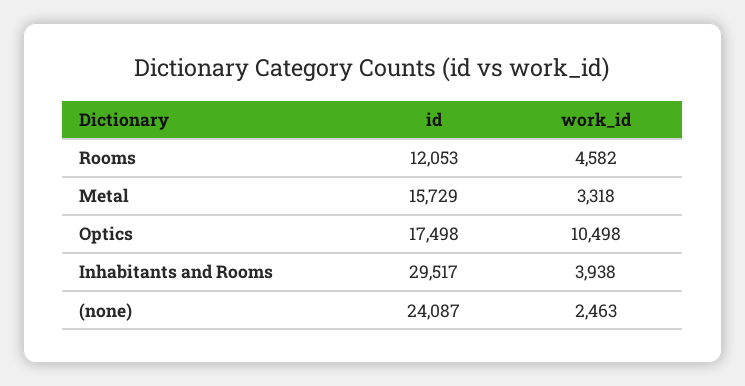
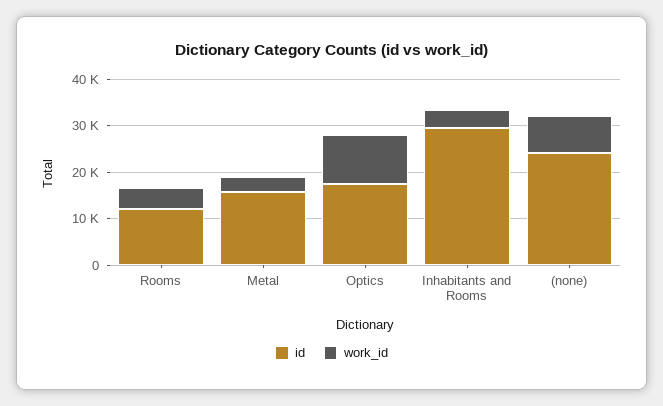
work_id, (none): 2463 -> 8000

